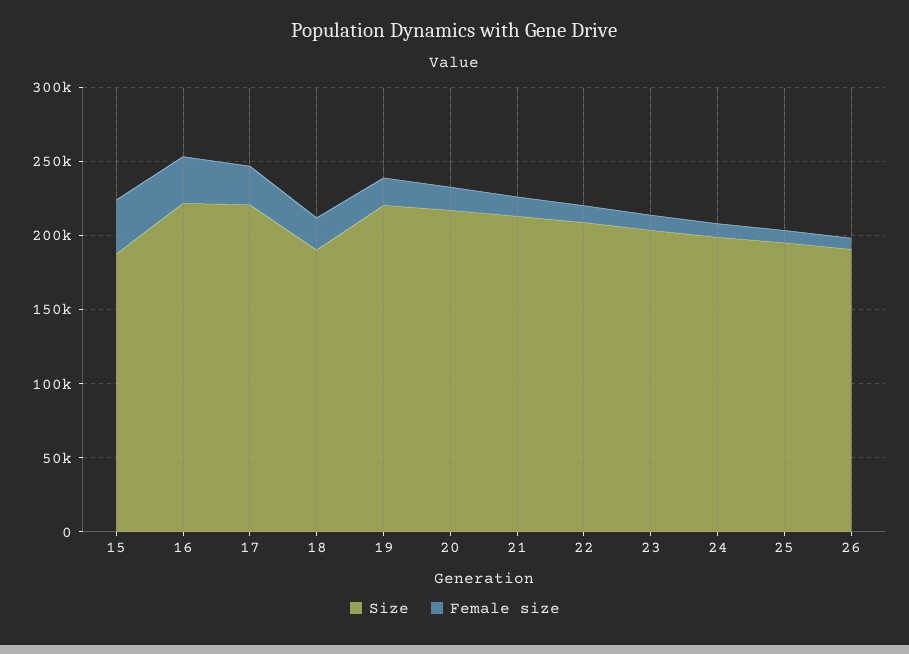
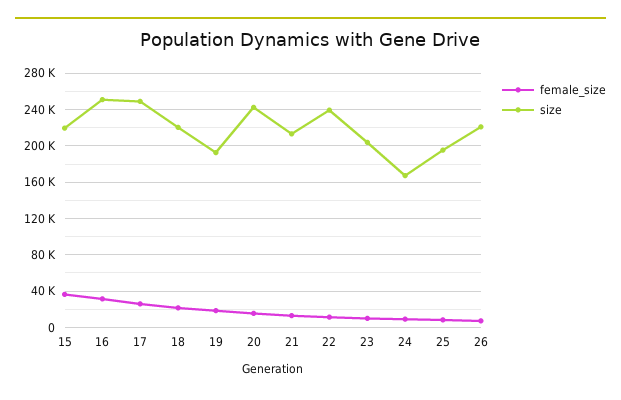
Size, 15: 190000 -> 220000
Size, 16: 220000 -> 250000
Size, 17: 220000 -> 250000
Size, 18: 190000 -> 220000
Size, 19: 220000 -> 190000
Size, 20: 220000 -> 240000
Size, 22: 210000 -> 240000
Size, 24: 200000 -> 170000
Size, 26: 190000 -> 220000

